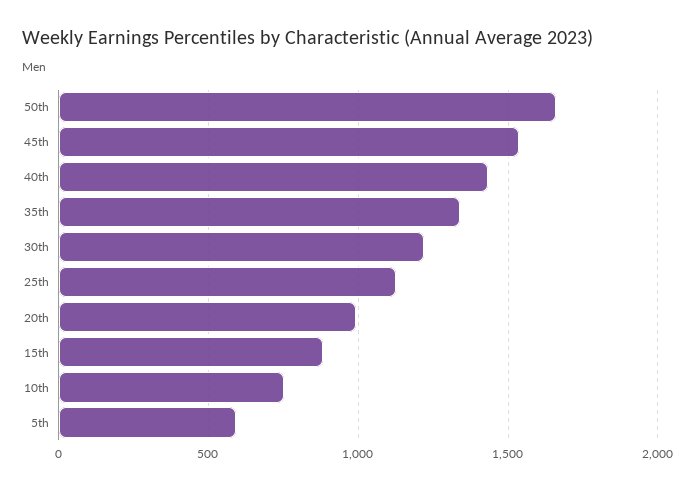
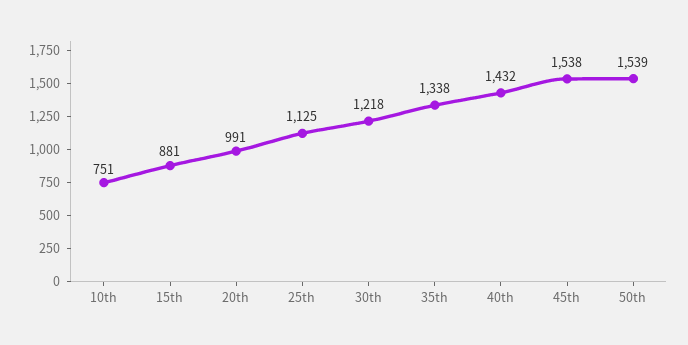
50th: 1650 -> 1539
5th: 600 -> none

